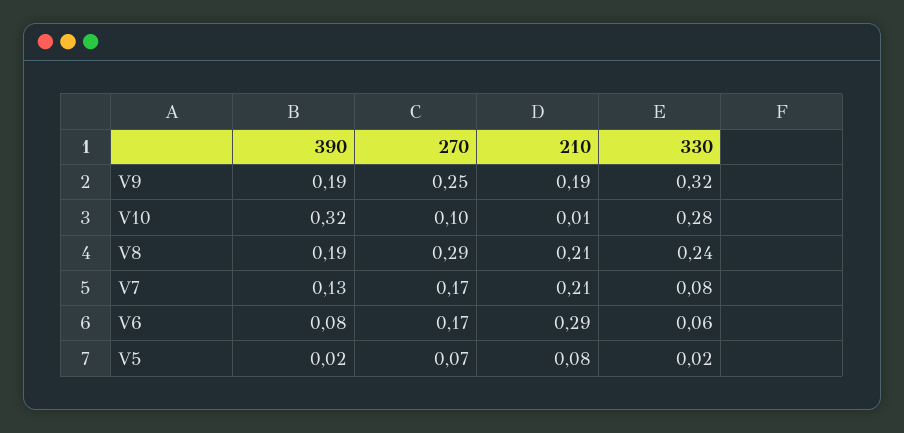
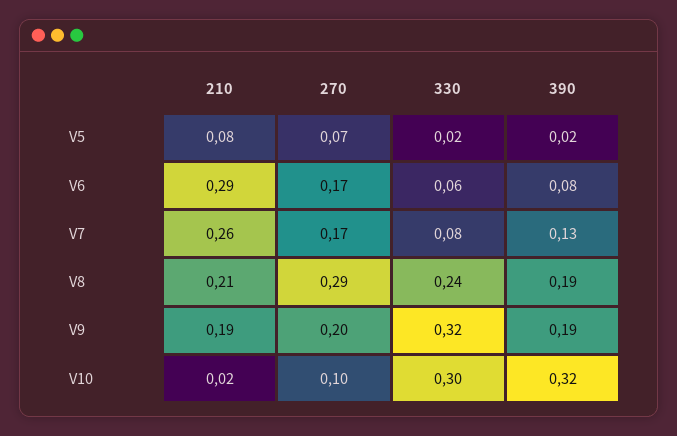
270, V9: 0.25 -> 0.2
210, V10: 0.01 -> 0.02
330, V10: 0.28 -> 0.3
210, V7: 0.21 -> 0.26

